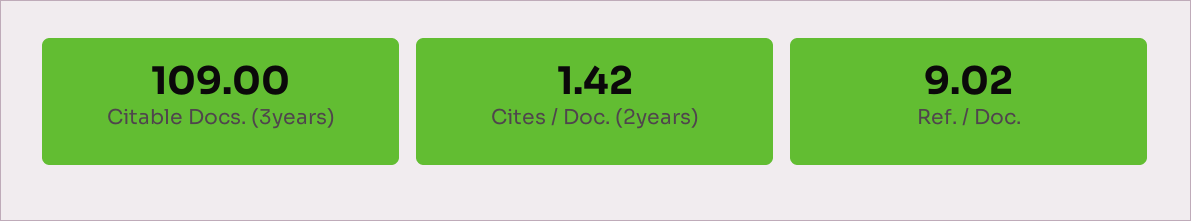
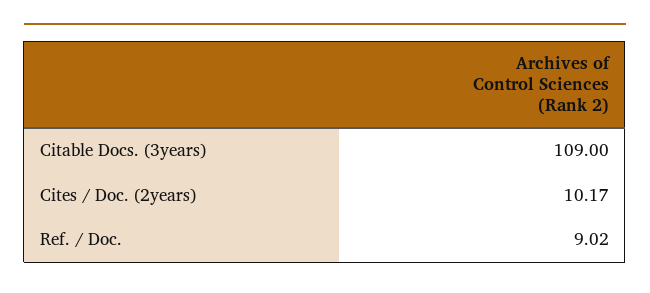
Cites / Doc. (2years): 1.42 -> 10.17

